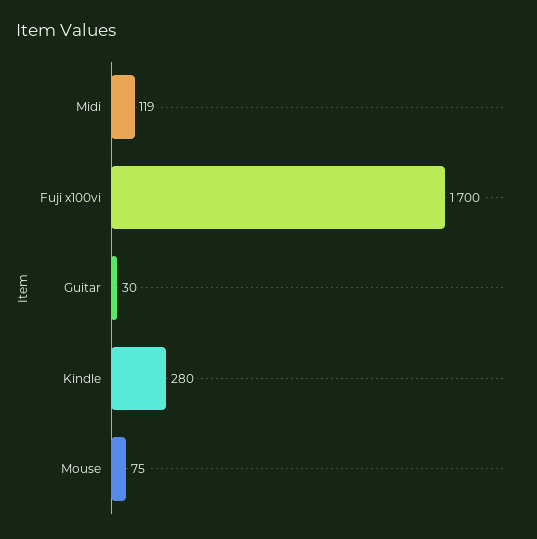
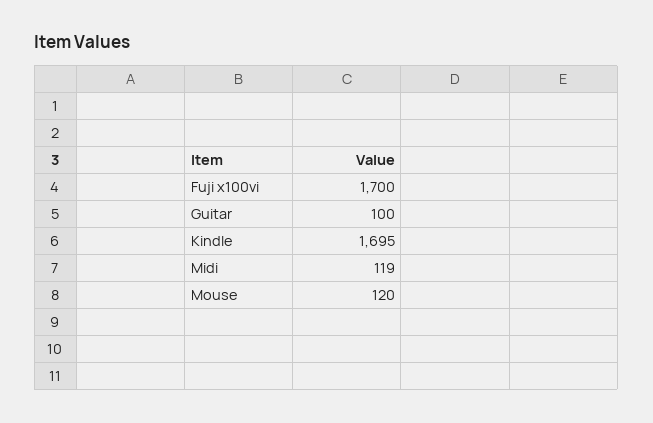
Guitar: 30 -> 100
Kindle: 280 -> 1695
Mouse: 75 -> 120

